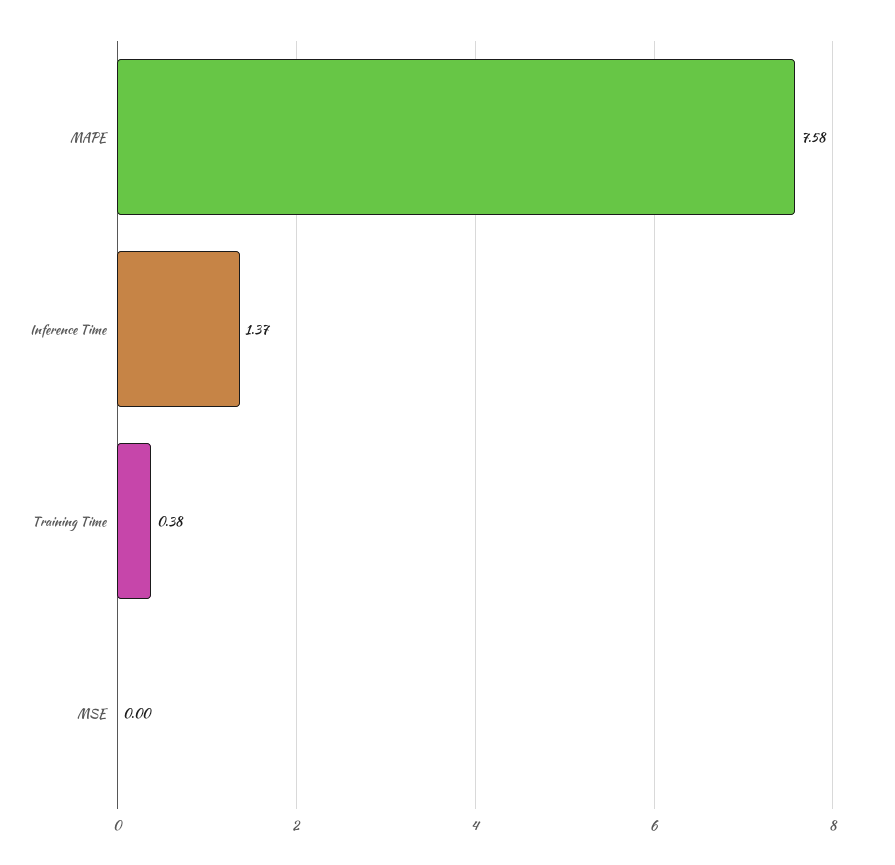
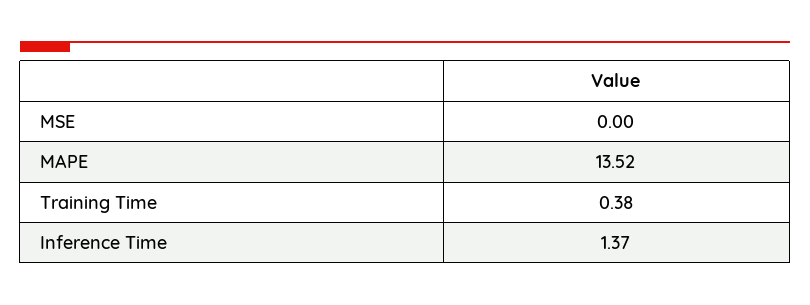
MAPE: 7.58 -> 13.52

